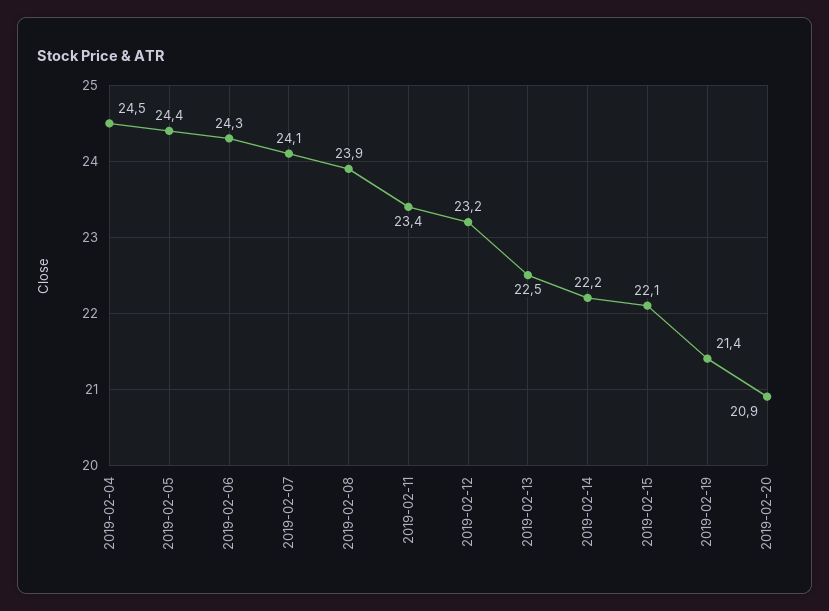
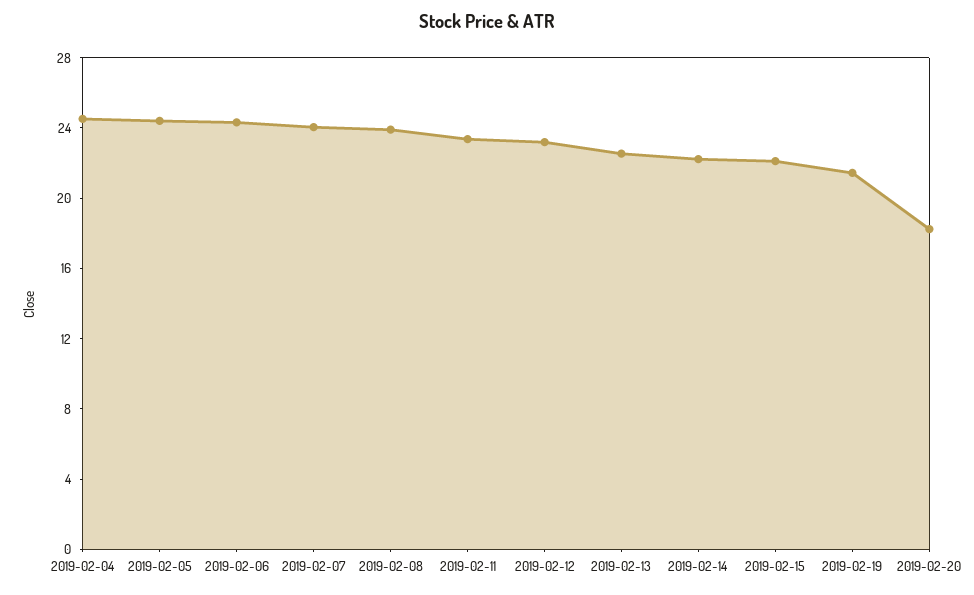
2019-02-20: 20.9 -> 18

